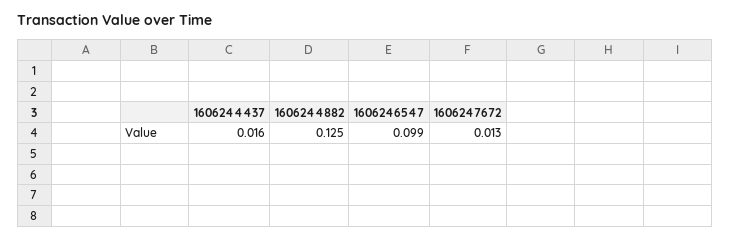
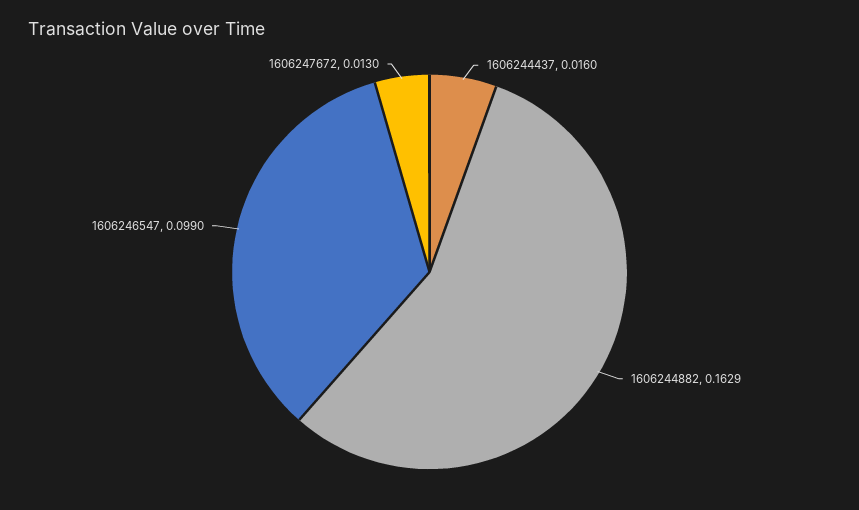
1606244882: 0.125 -> 0.1629

